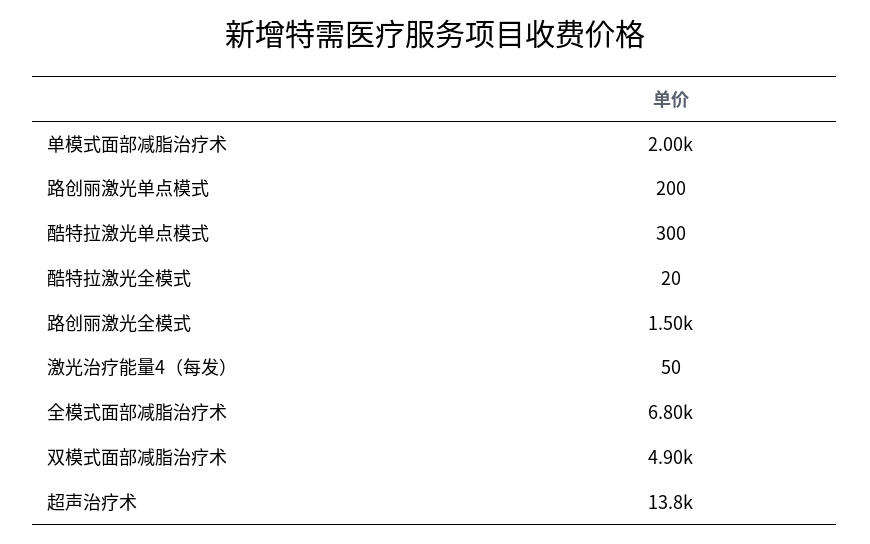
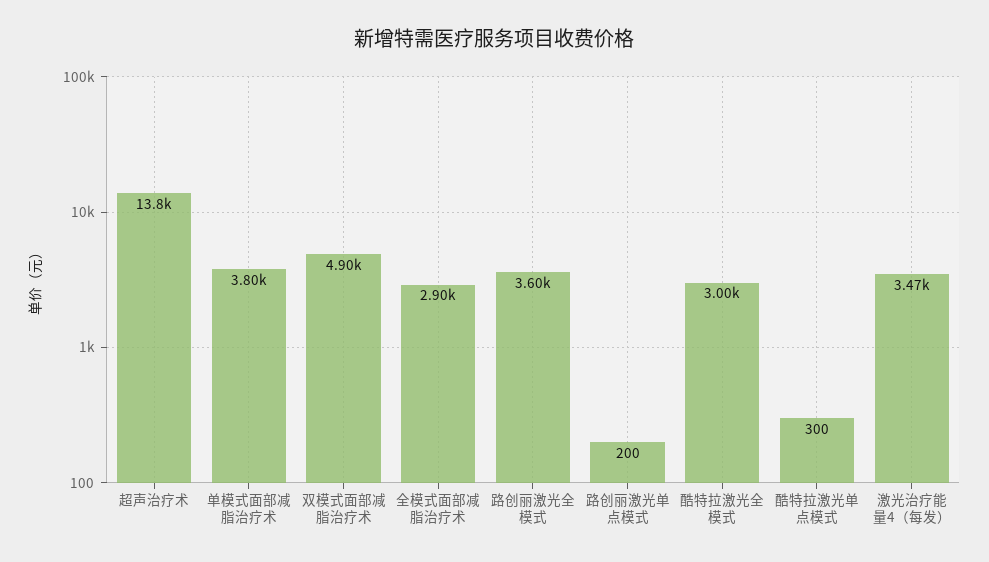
单模式面部减脂治疗术: 2000 -> 3800
酷特拉激光全模式: 20 -> 3000
路创丽激光全模式: 1500 -> 3600
激光治疗能量4（每发）: 50 -> 3470
全模式面部减脂治疗术: 6800 -> 2900

